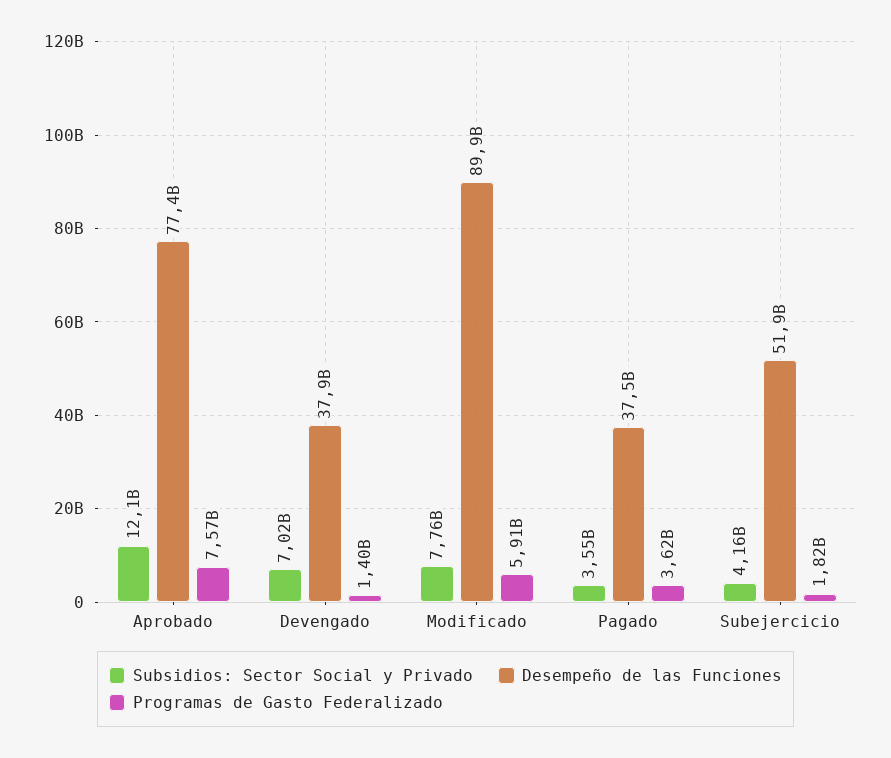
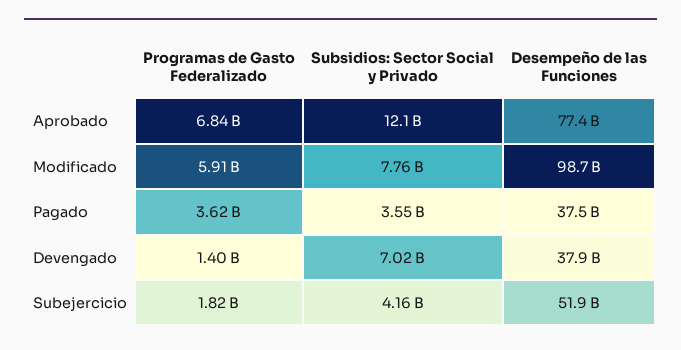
Programas de Gasto Federalizado, Aprobado: 7570000000 -> 6840000000
Desempeño de las Funciones, Modificado: 89900000000 -> 98700000000

